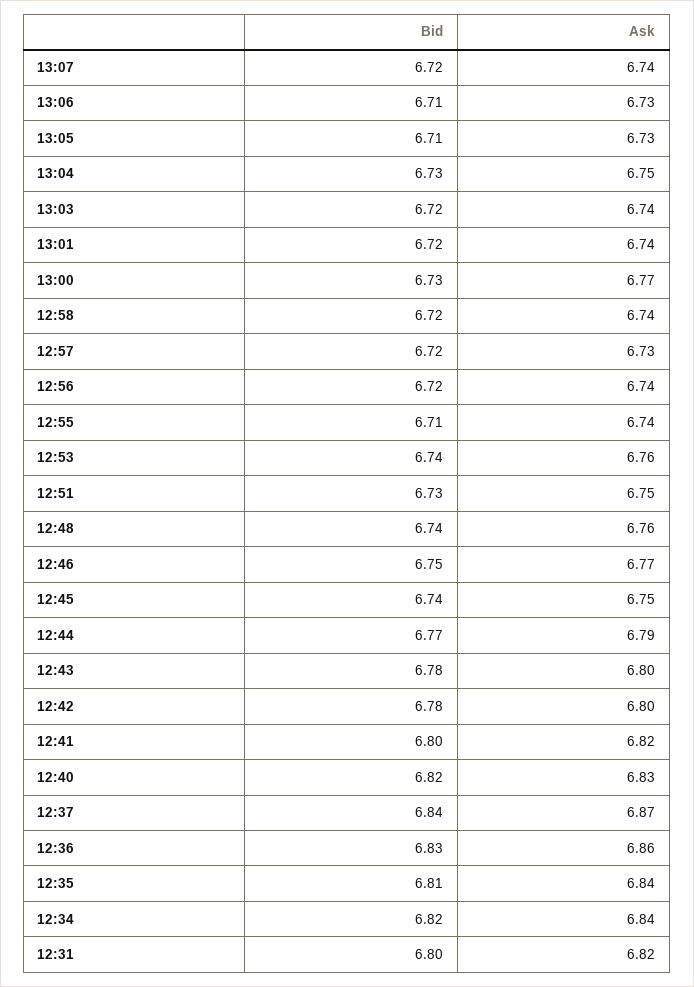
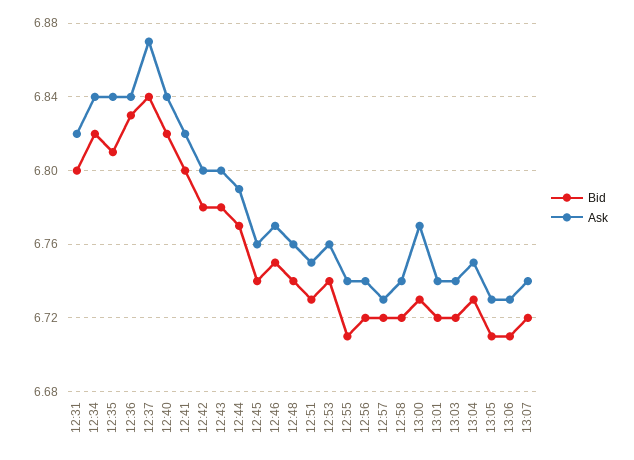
Ask, 12:45: 6.75 -> 6.76
Ask, 12:40: 6.83 -> 6.84
Ask, 12:36: 6.86 -> 6.84

